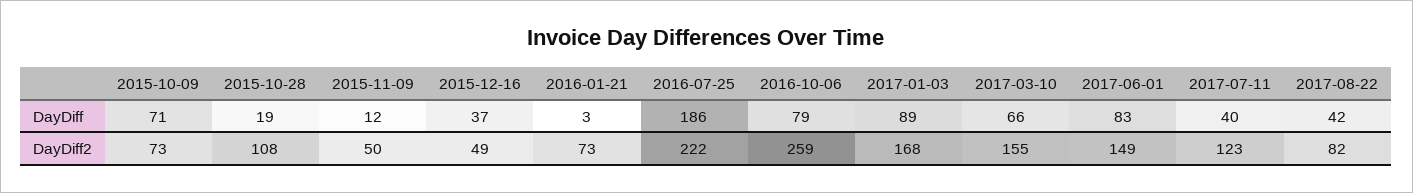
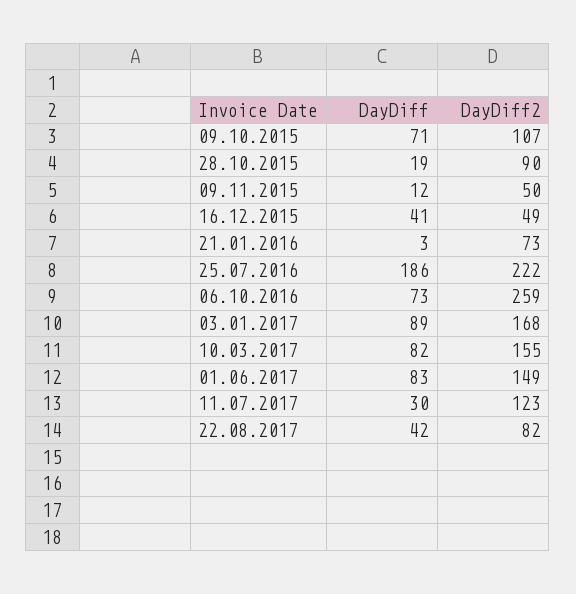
2015-12-16, DayDiff: 37 -> 41
2016-10-06, DayDiff: 79 -> 73
2017-03-10, DayDiff: 66 -> 82
2017-07-11, DayDiff: 40 -> 30
2015-10-09, DayDiff2: 73 -> 107
2015-10-28, DayDiff2: 108 -> 90

